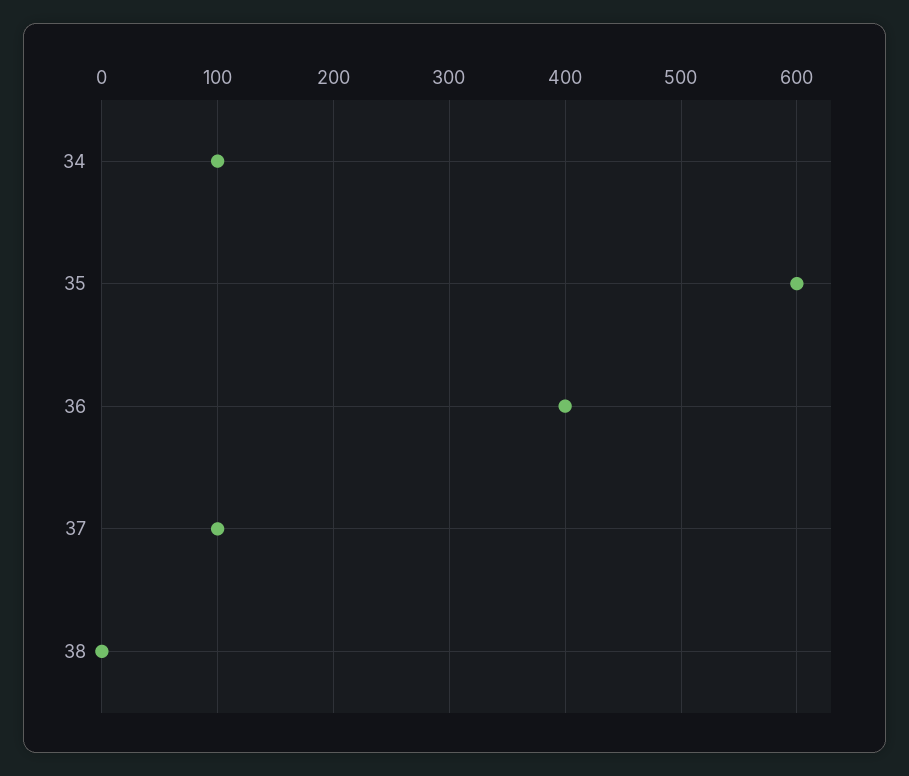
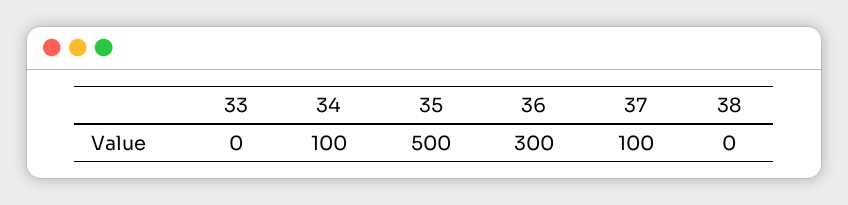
35: 600 -> 500
36: 400 -> 300
33: none -> 0

